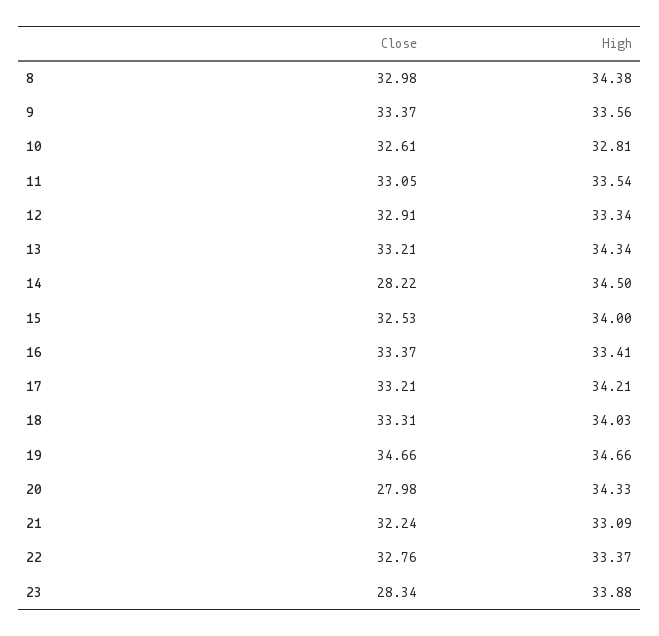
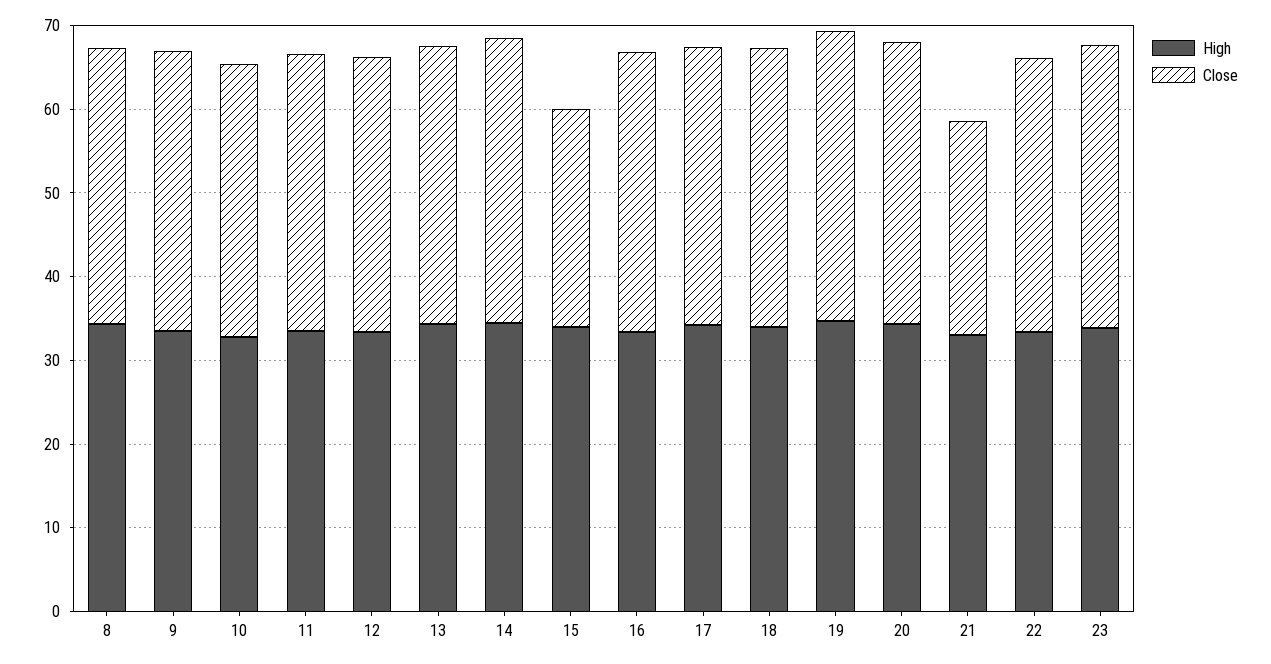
Close, 14: 28.22 -> 34
Close, 15: 32.53 -> 26
Close, 20: 27.98 -> 34
Close, 21: 32.24 -> 26
Close, 23: 28.34 -> 34

